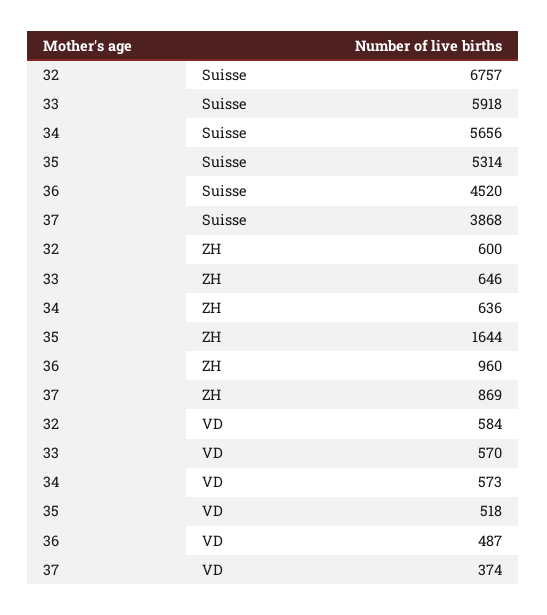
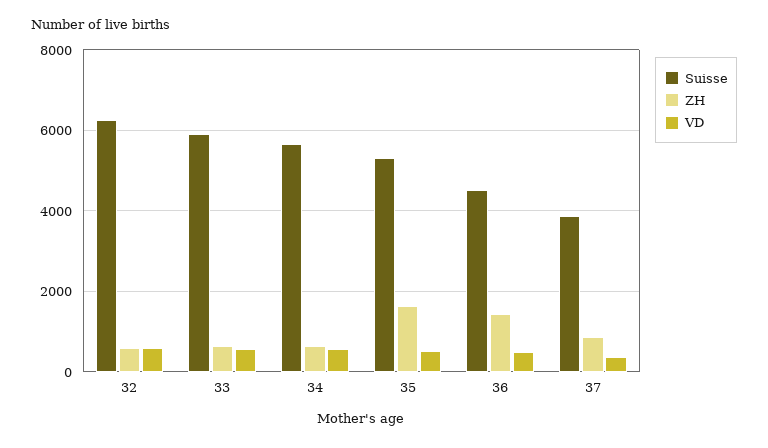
Suisse, 32: 6757 -> 6200
ZH, 36: 960 -> 1400

